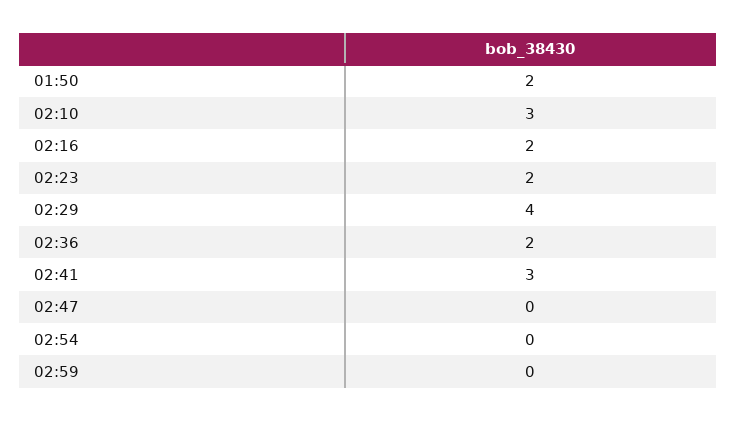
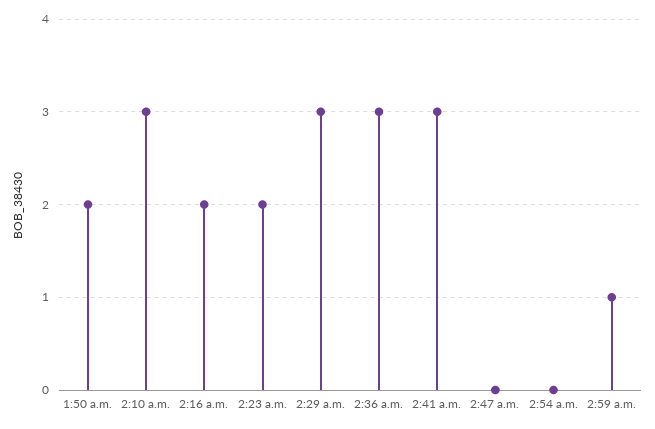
02:29: 4 -> 3
02:36: 2 -> 3
02:59: 0 -> 1

